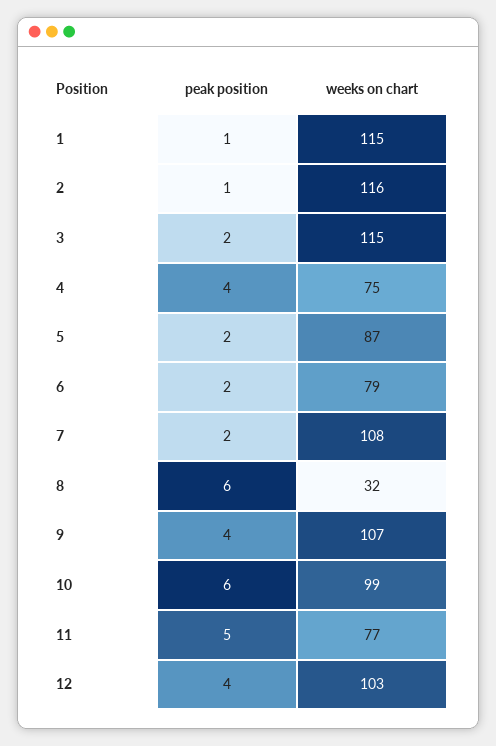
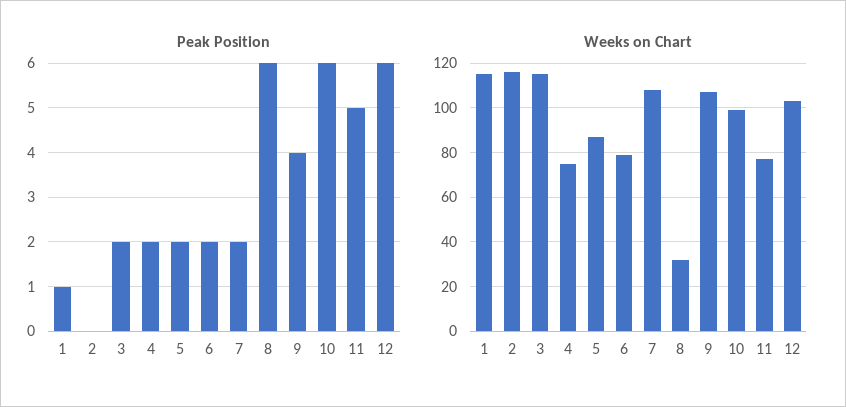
peak position, 2: 1 -> 0
peak position, 4: 4 -> 2
peak position, 12: 4 -> 6

